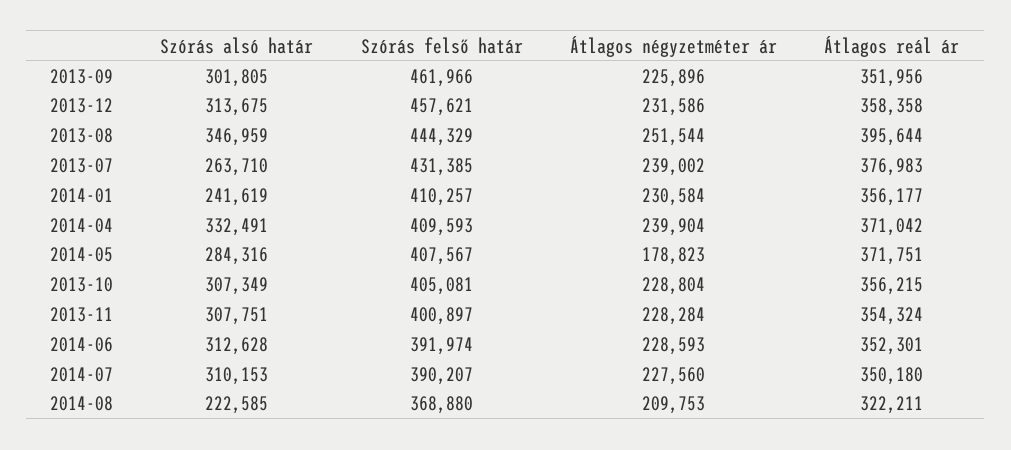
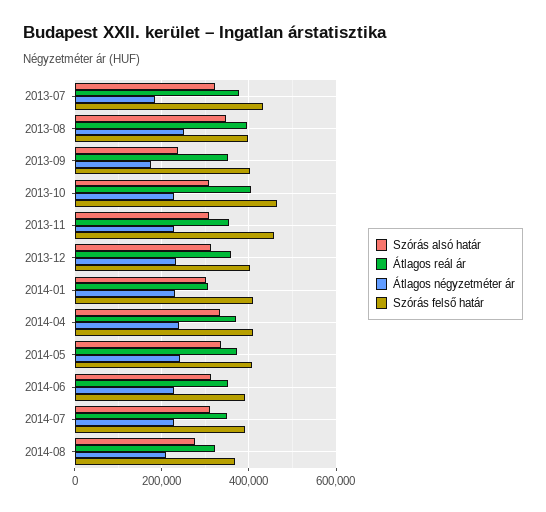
Szórás alsó határ, 2013-09: 301805 -> 240000
Szórás felső határ, 2013-09: 461966 -> 400000
Átlagos négyzetméter ár, 2013-09: 225896 -> 180000
Szórás felső határ, 2013-12: 457621 -> 400000
Szórás felső határ, 2013-08: 444329 -> 400000
Szórás alsó határ, 2013-07: 263710 -> 320000
Átlagos négyzetméter ár, 2013-07: 239002 -> 180000
Szórás alsó határ, 2014-01: 241619 -> 300000
Átlagos reál ár, 2014-01: 356177 -> 300000
Szórás alsó határ, 2014-05: 284316 -> 340000
Átlagos négyzetméter ár, 2014-05: 178823 -> 240000
Szórás felső határ, 2013-10: 405081 -> 460000
Átlagos reál ár, 2013-10: 356215 -> 400000
Szórás felső határ, 2013-11: 400897 -> 460000
Szórás alsó határ, 2014-08: 222585 -> 280000

